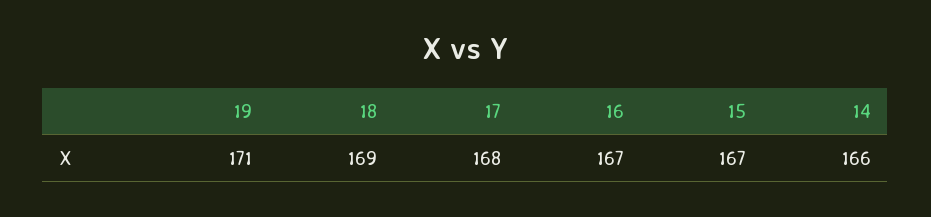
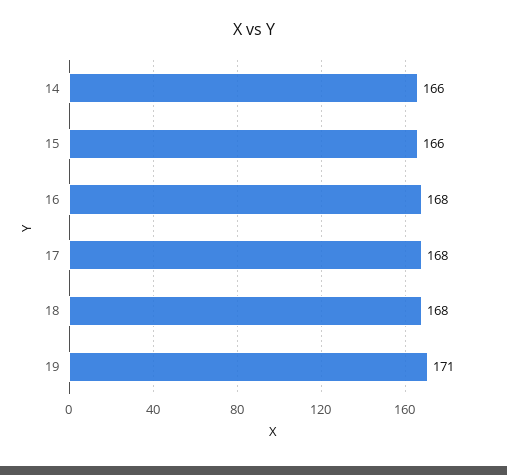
18: 169 -> 168
16: 167 -> 168
15: 167 -> 166

